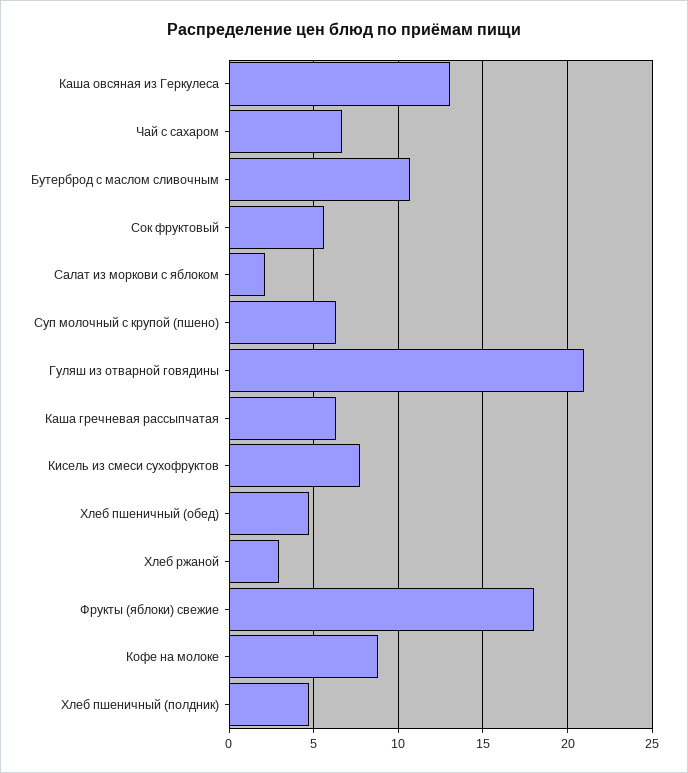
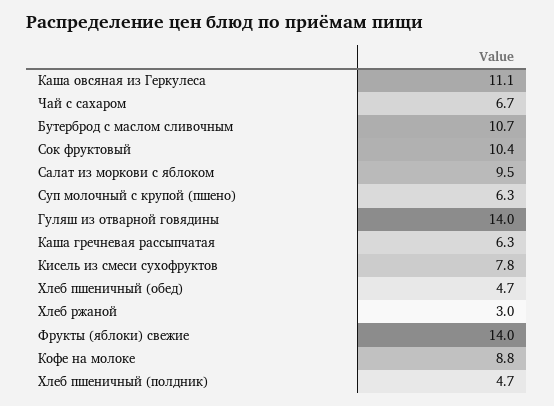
Каша овсяная из Геркулеса: 13 -> 11.1
Сок фруктовый: 5.5 -> 10.4
Салат из моркови с яблоком: 2 -> 9.5
Гуляш из отварной говядины: 21 -> 14
Фрукты (яблоки) свежие: 18 -> 14

